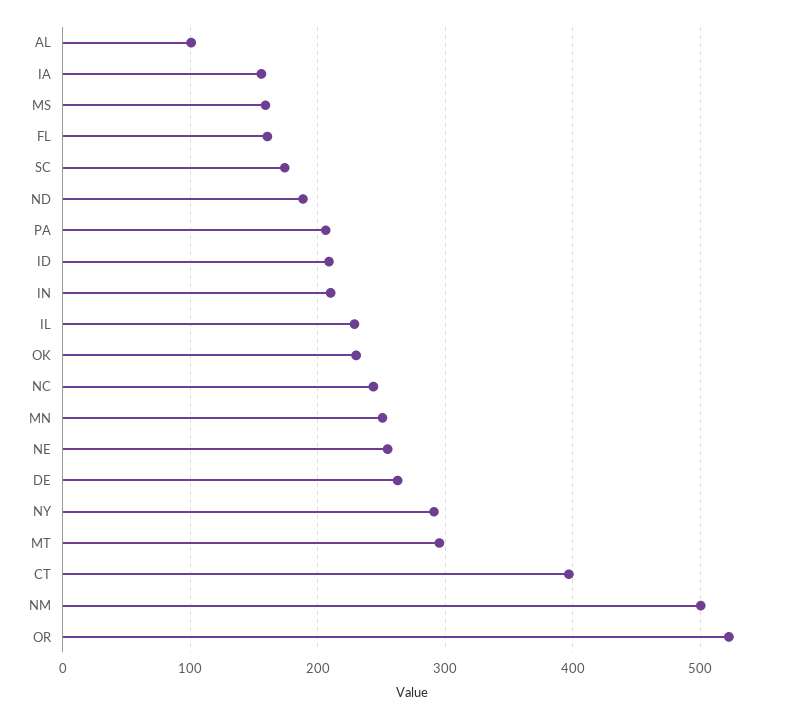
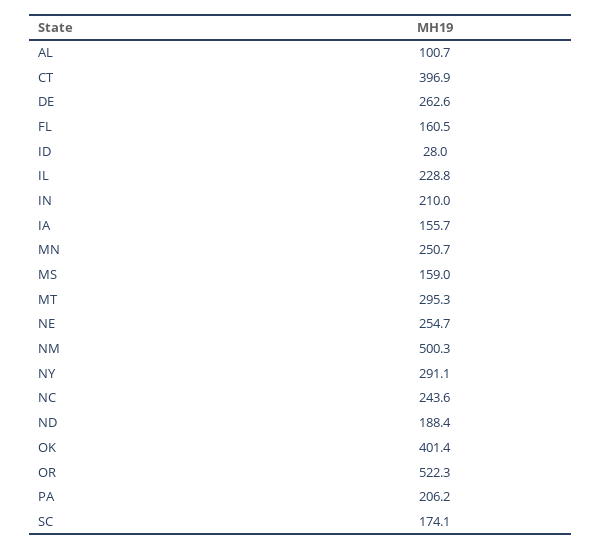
ID: 210 -> 28
OK: 230 -> 401.4

